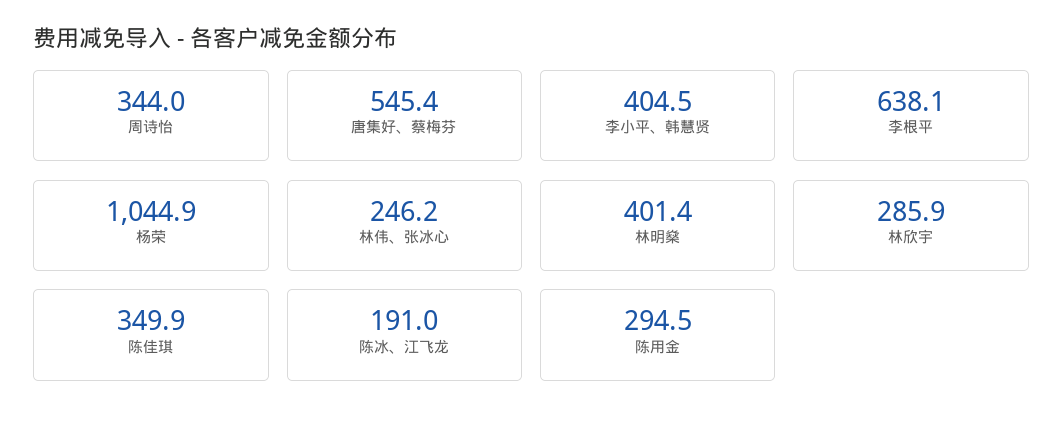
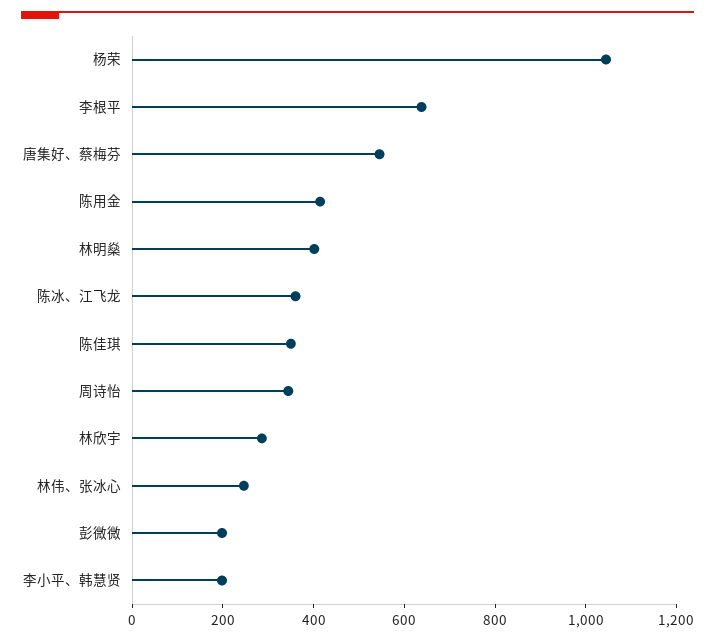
李小平、韩慧贤: 404.5 -> 200
陈冰、江飞龙: 191 -> 350
陈用金: 294.5 -> 400
彭微微: none -> 200

